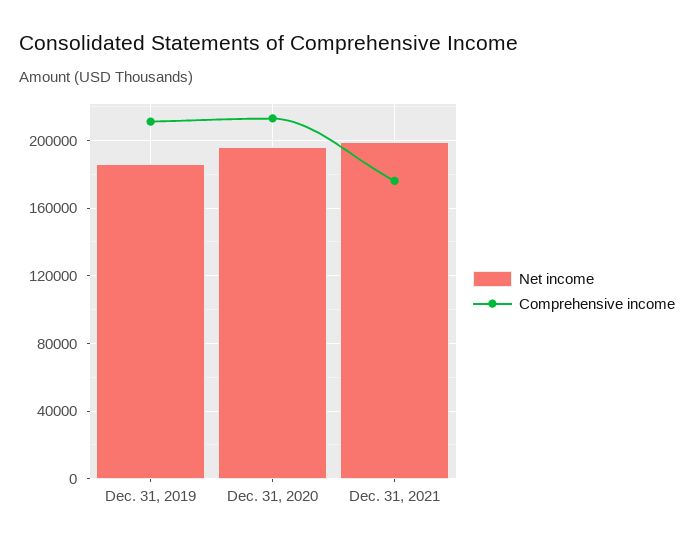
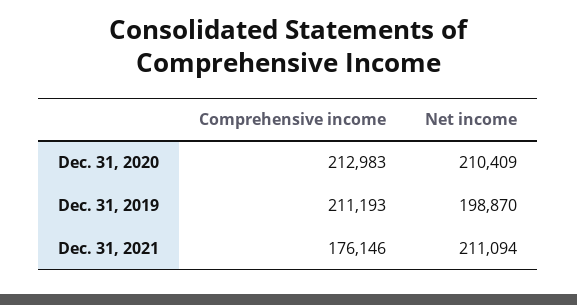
Net income, Dec. 31, 2019: 185000 -> 198870
Net income, Dec. 31, 2020: 195000 -> 210409
Net income, Dec. 31, 2021: 200000 -> 211094

